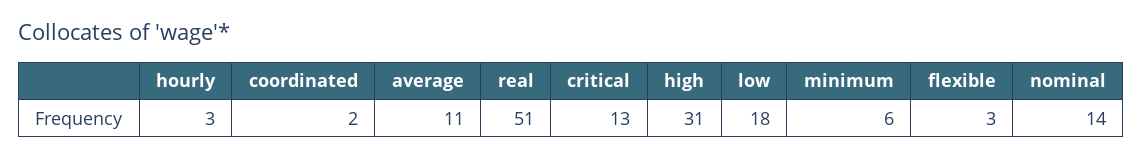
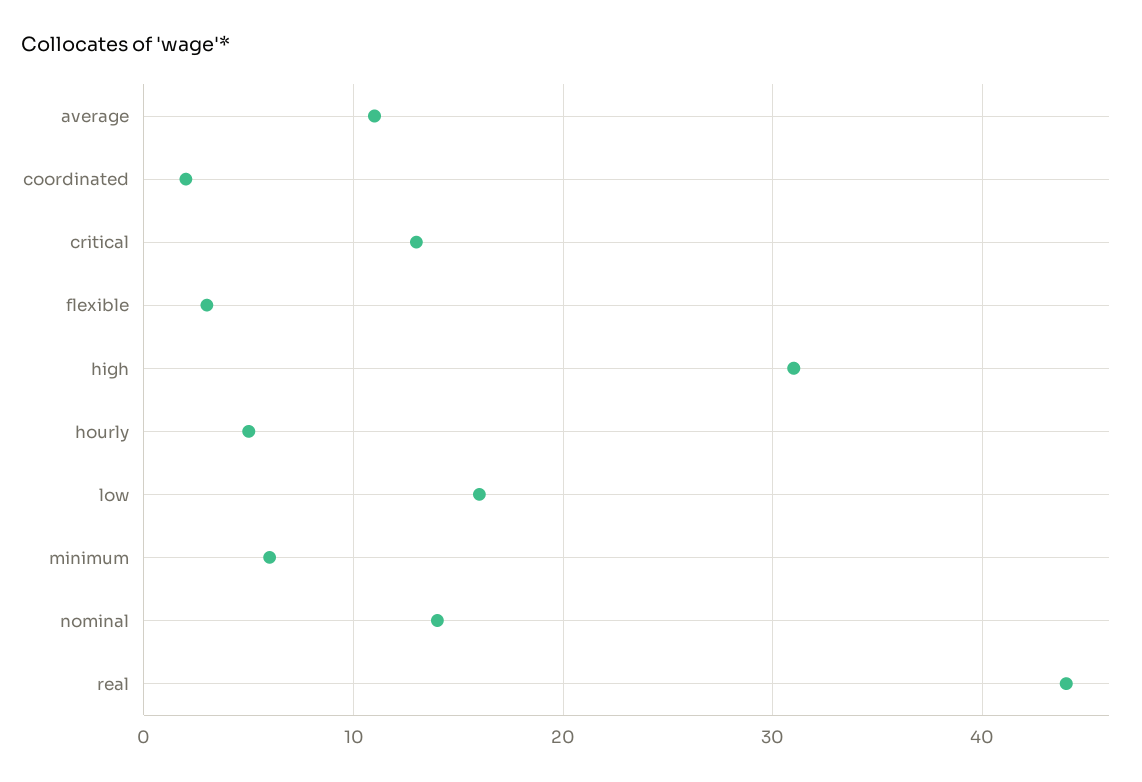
hourly: 3 -> 5
real: 51 -> 44
low: 18 -> 16

